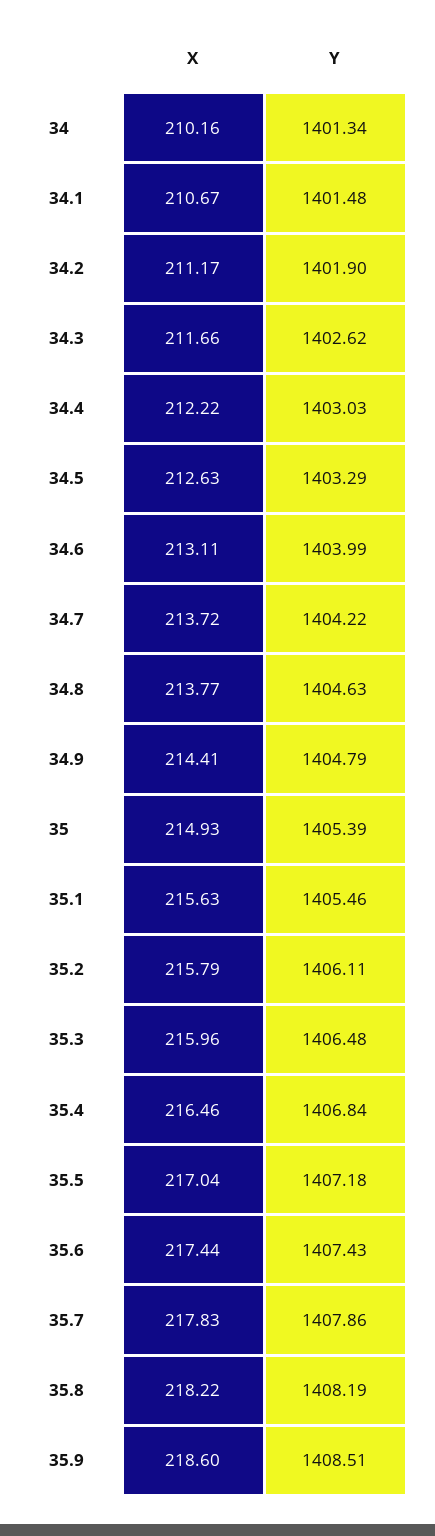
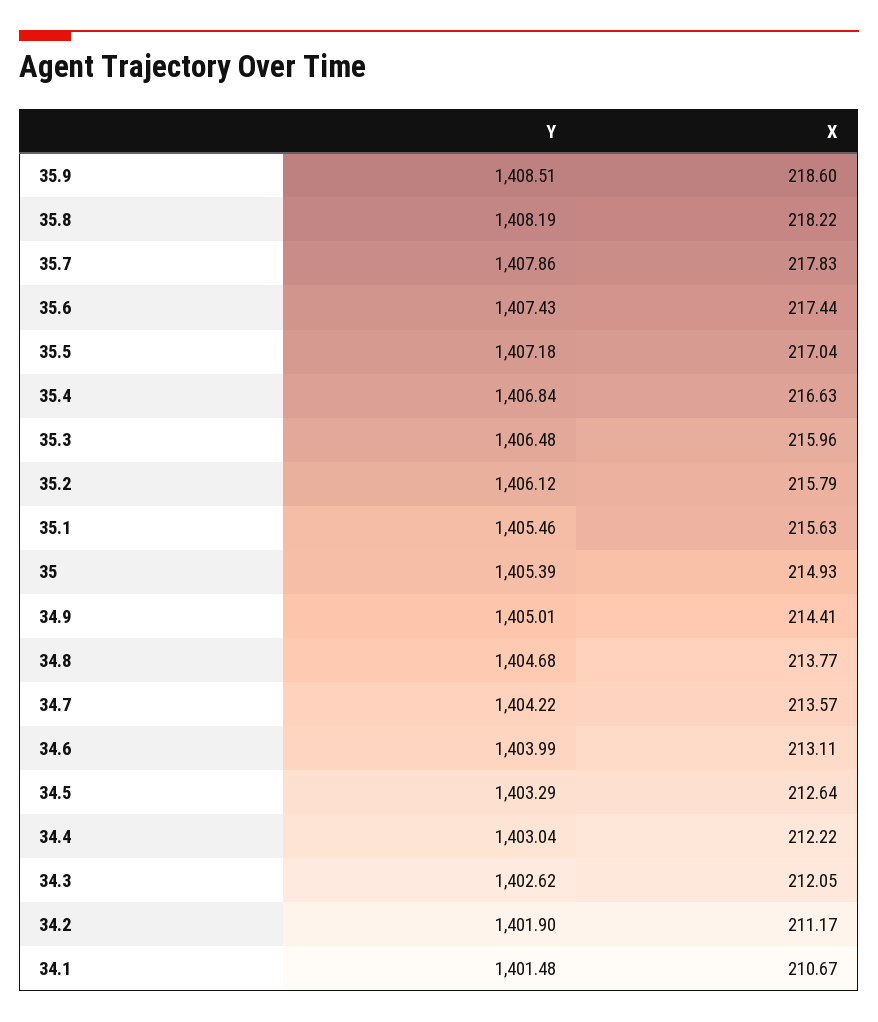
X, 34: 210.16 -> none
Y, 34: 1401.34 -> none
X, 34.3: 211.66 -> 212.05
Y, 34.4: 1403.03 -> 1403.04
X, 34.5: 212.63 -> 212.64
X, 34.7: 213.72 -> 213.57
Y, 34.8: 1404.63 -> 1404.68
Y, 34.9: 1404.79 -> 1405.01
Y, 35.2: 1406.11 -> 1406.12
X, 35.4: 216.46 -> 216.63

